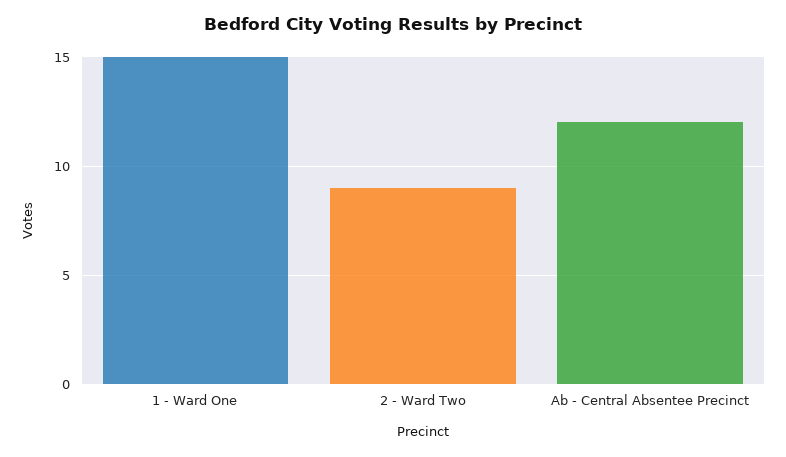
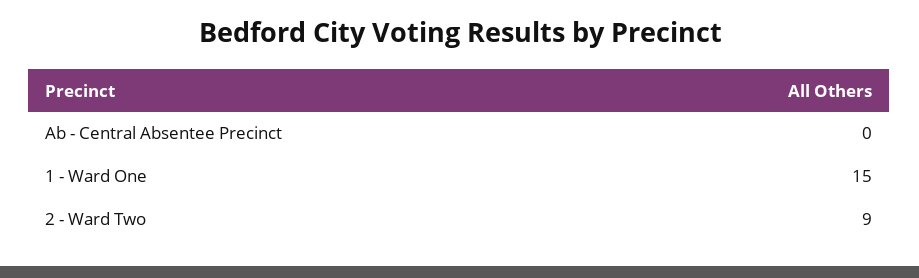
Ab - Central Absentee Precinct: 12 -> 0

